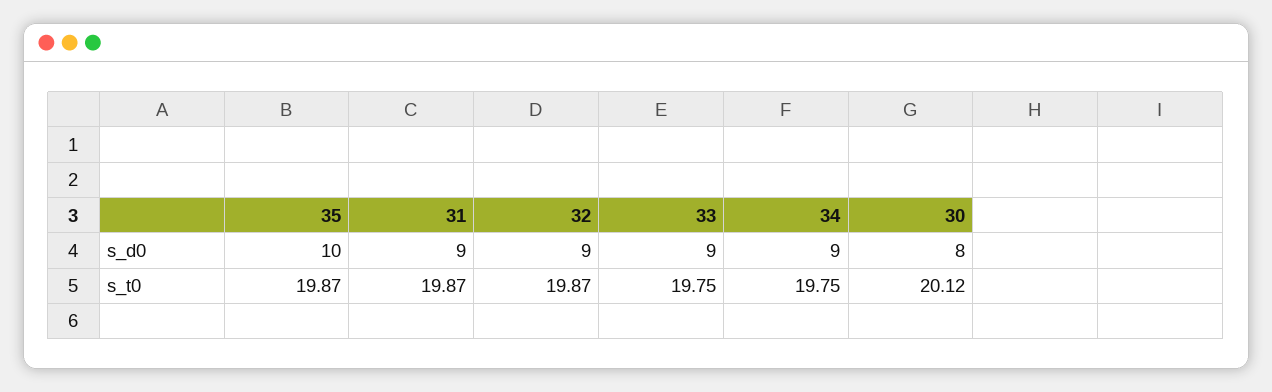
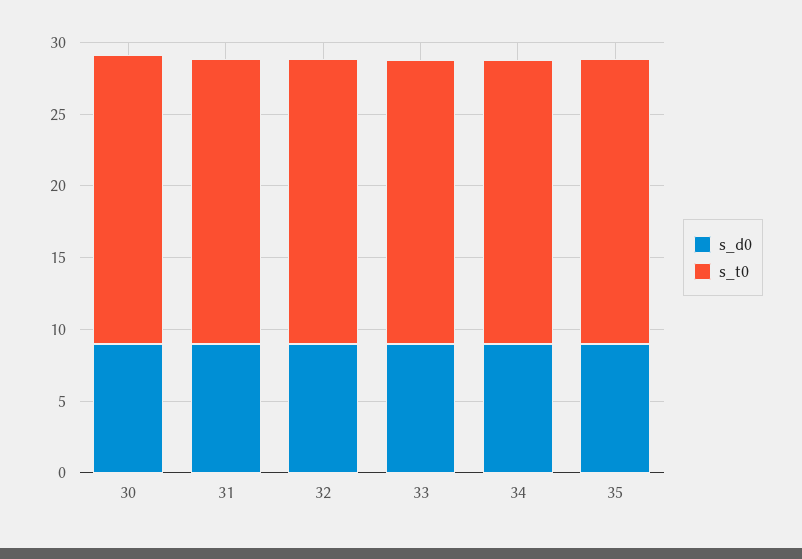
s_d0, 35: 10 -> 9
s_d0, 30: 8 -> 9

